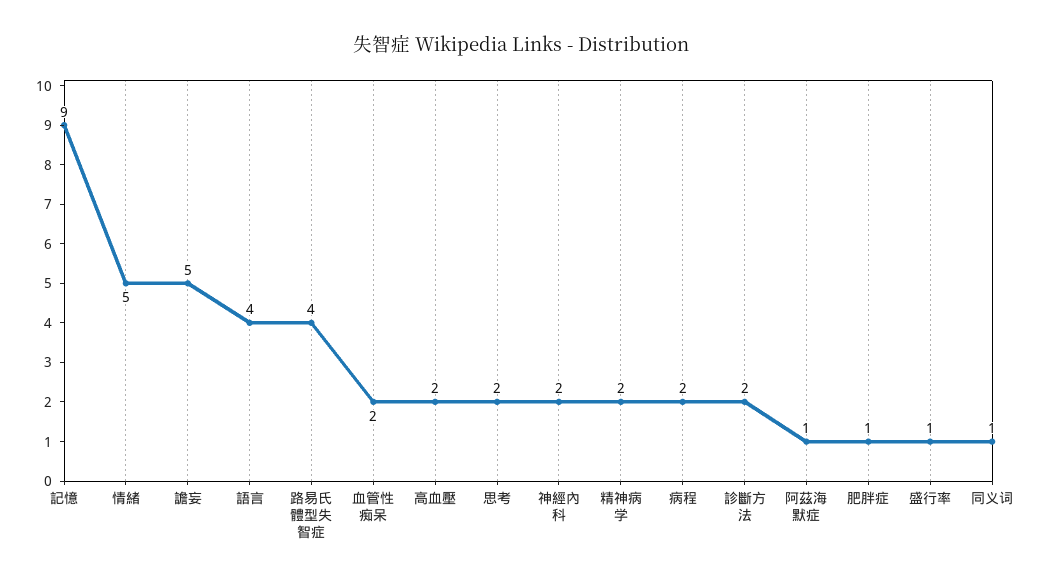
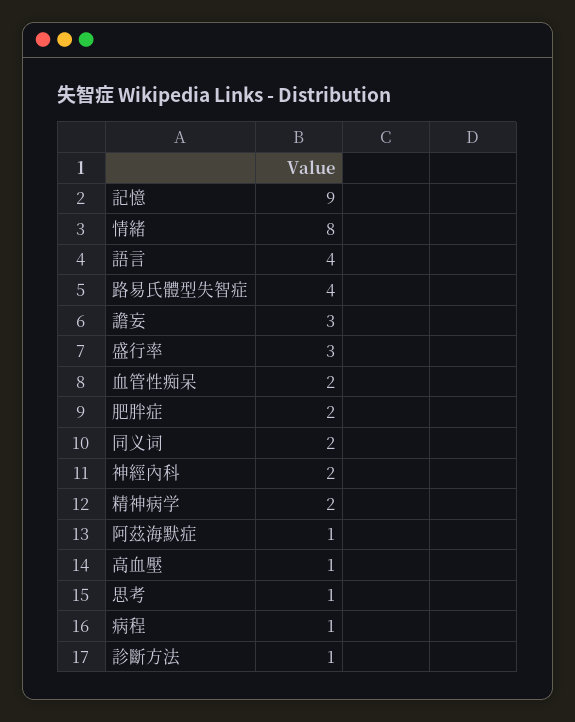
情緒: 5 -> 8
譫妄: 5 -> 3
高血壓: 2 -> 1
思考: 2 -> 1
病程: 2 -> 1
診斷方法: 2 -> 1
肥胖症: 1 -> 2
盛行率: 1 -> 3
同义词: 1 -> 2

